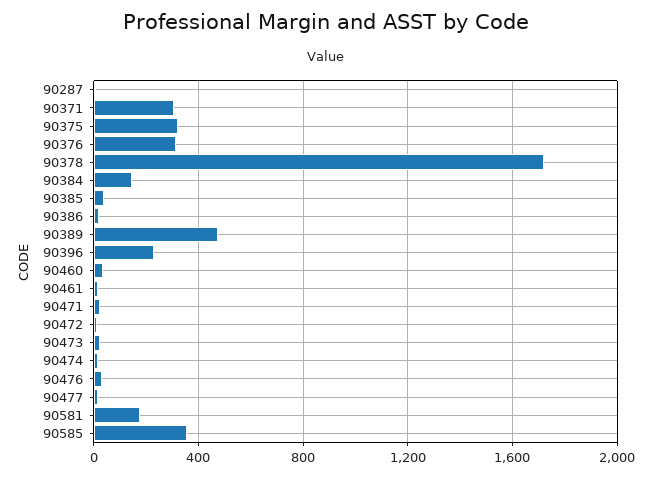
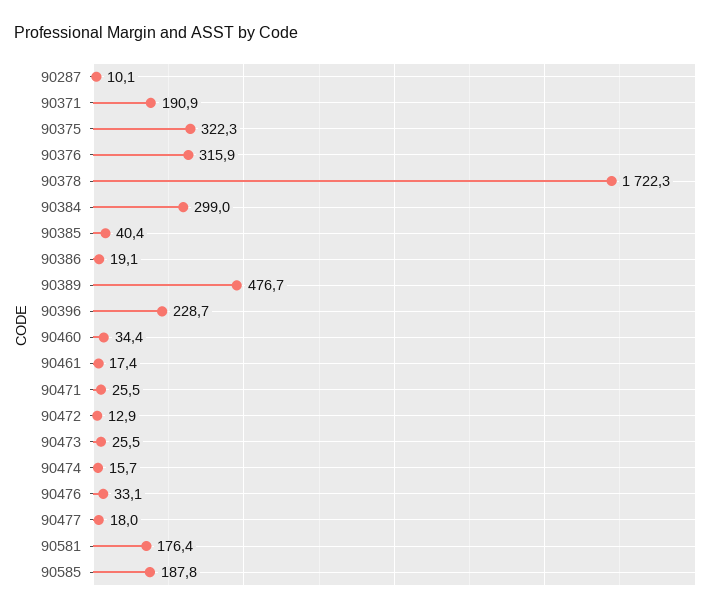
90371: 300 -> 190.9
90384: 150 -> 299
90585: 350 -> 187.8

